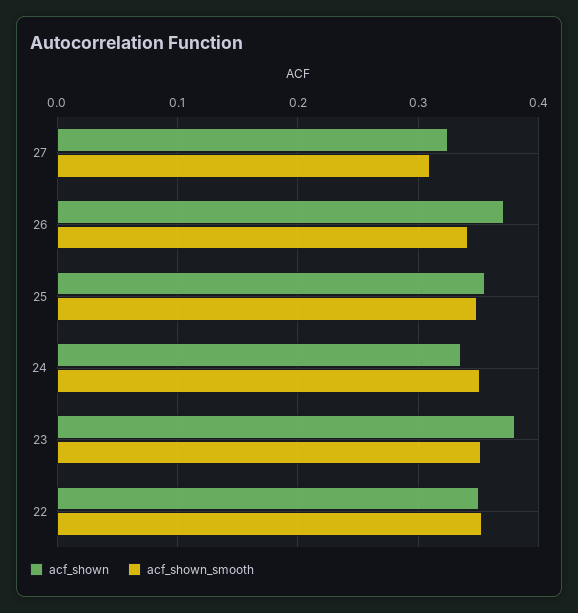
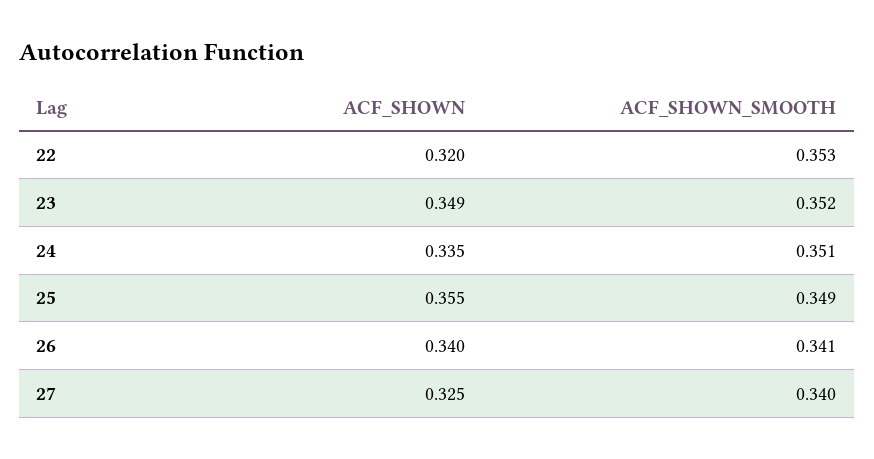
acf_shown_smooth, 27: 0.31 -> 0.34
acf_shown, 26: 0.37 -> 0.34
acf_shown, 23: 0.38 -> 0.349
acf_shown, 22: 0.35 -> 0.32

